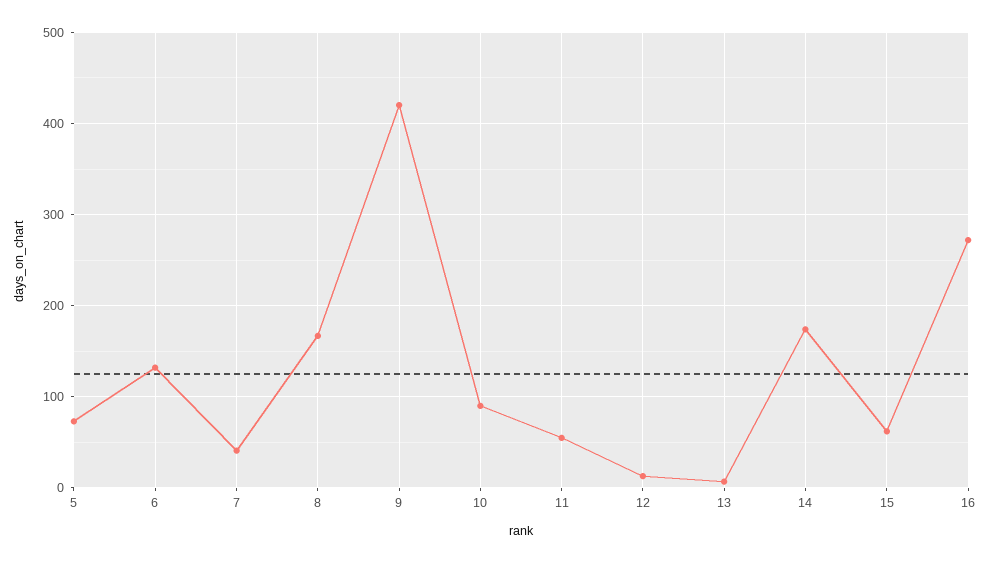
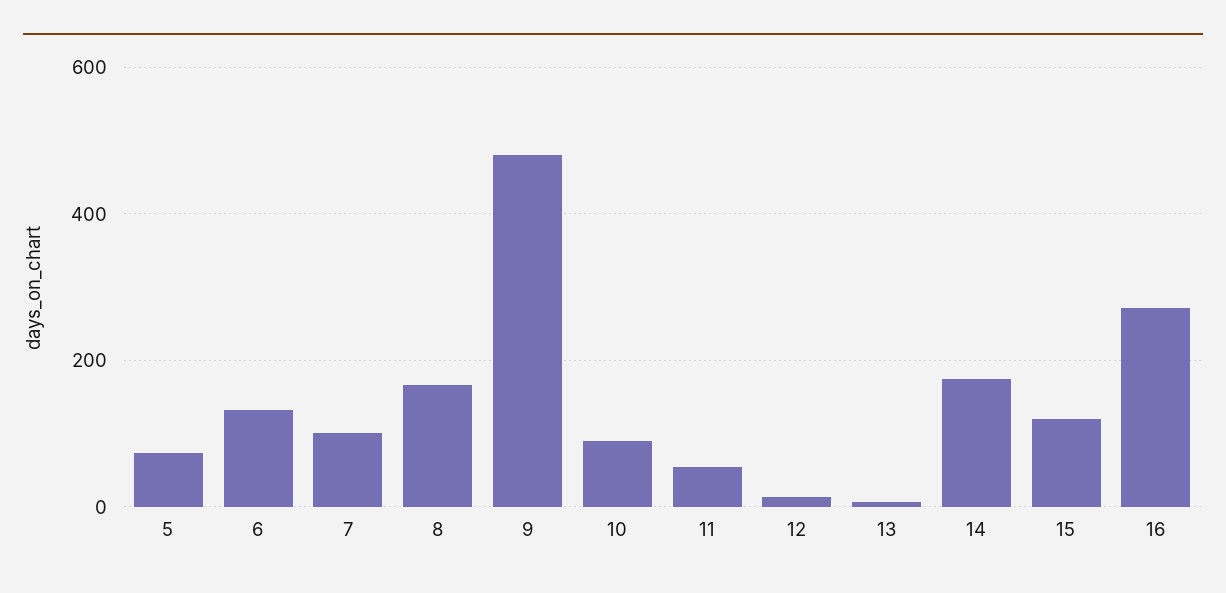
7: 40 -> 100
9: 420 -> 480
15: 60 -> 120

